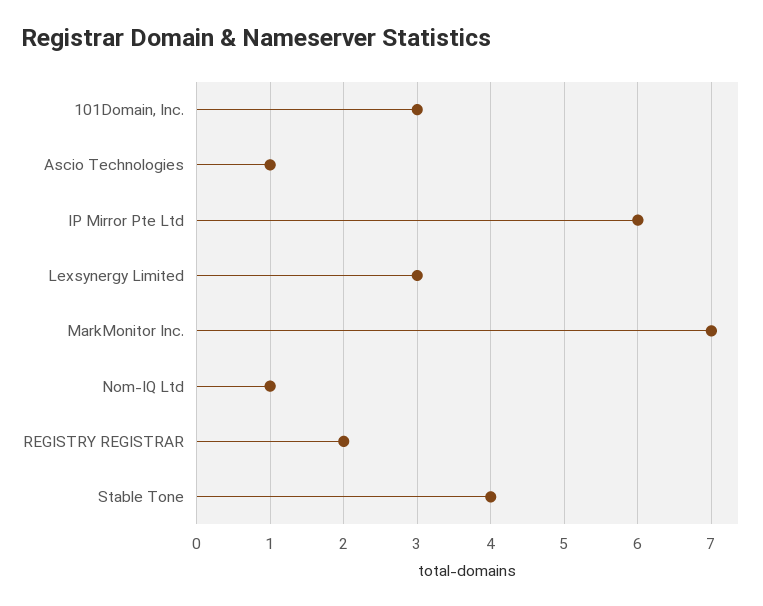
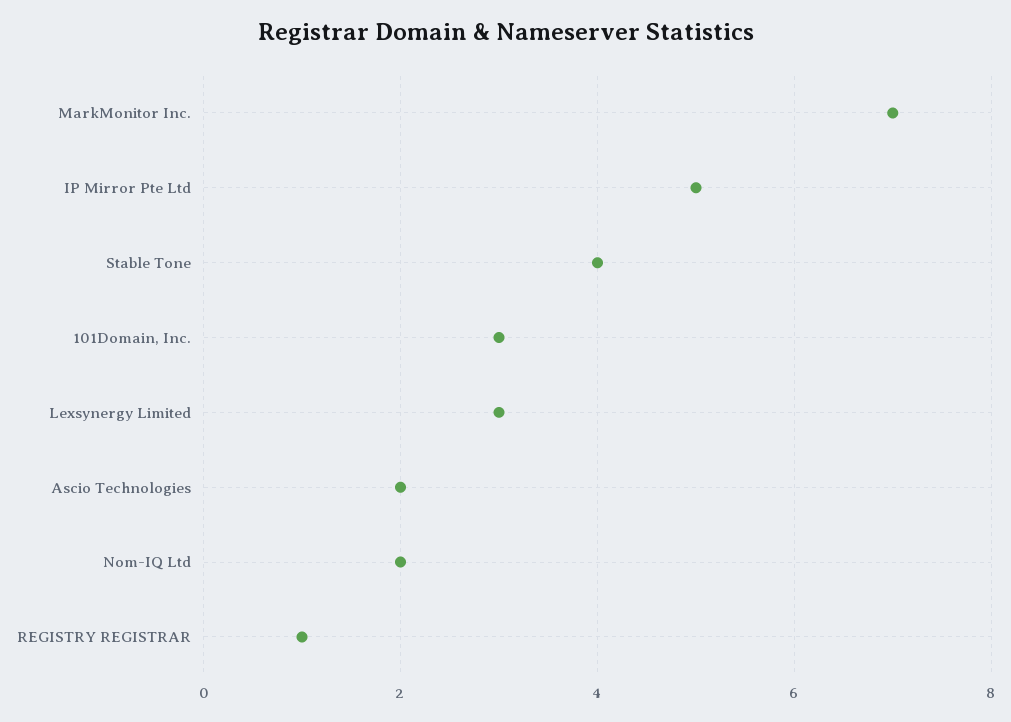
Ascio Technologies: 1 -> 2
IP Mirror Pte Ltd: 6 -> 5
Nom-IQ Ltd: 1 -> 2
REGISTRY REGISTRAR: 2 -> 1

